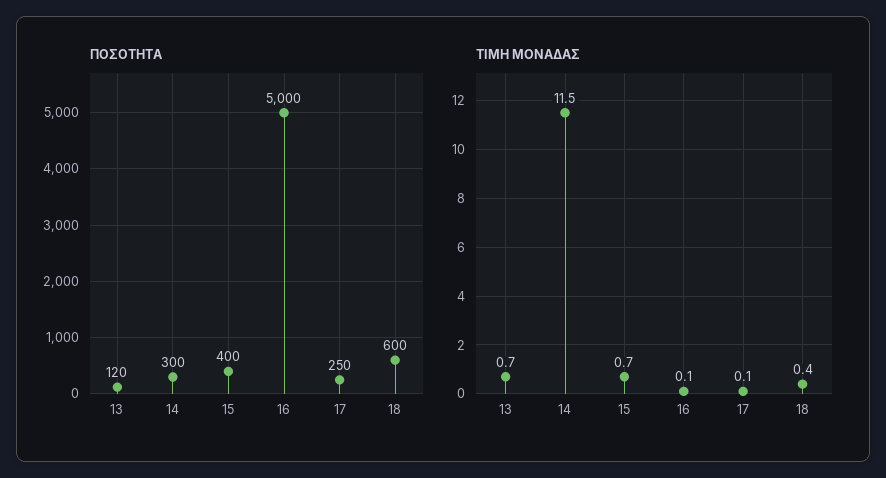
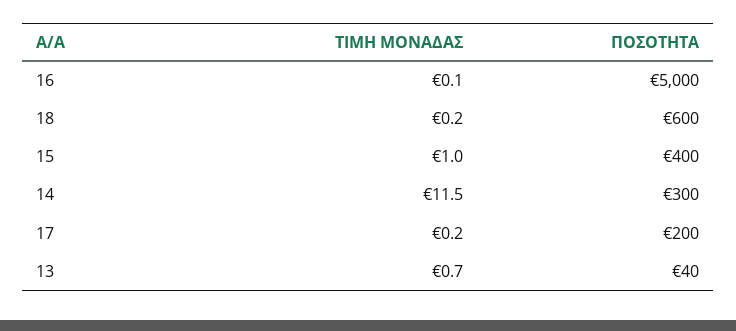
ΠΟΣΟΤΗΤΑ, 13: 120 -> 40
ΠΟΣΟΤΗΤΑ, 17: 250 -> 200
ΤΙΜΗ ΜΟΝΑΔΑΣ, 15: 0.7 -> 1
ΤΙΜΗ ΜΟΝΑΔΑΣ, 17: 0.1 -> 0.2
ΤΙΜΗ ΜΟΝΑΔΑΣ, 18: 0.4 -> 0.2

